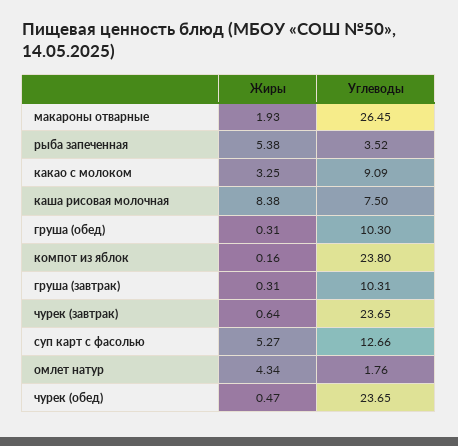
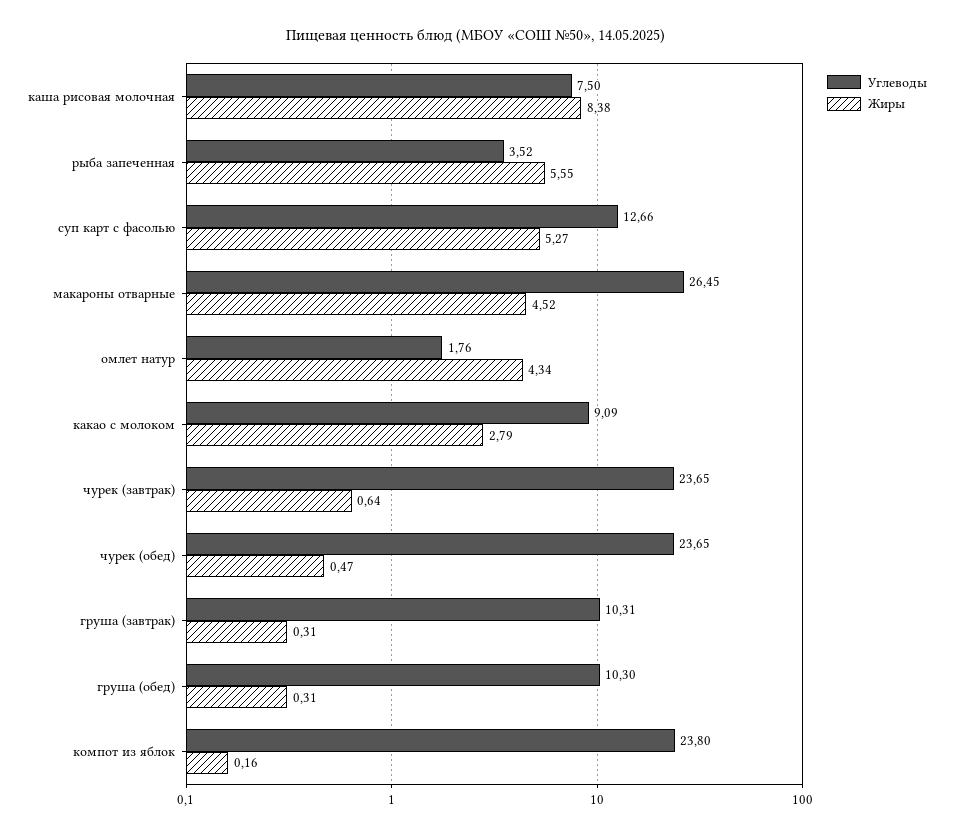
Жиры, макароны отварные: 1.93 -> 4.52
Жиры, рыба запеченная: 5.38 -> 5.55
Жиры, какао с молоком: 3.25 -> 2.79

